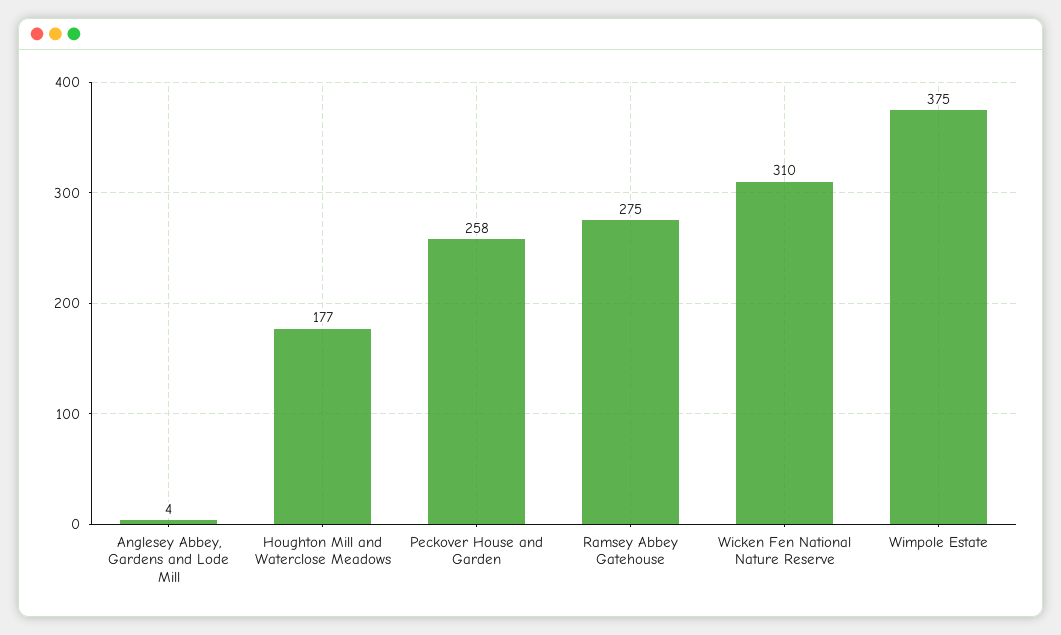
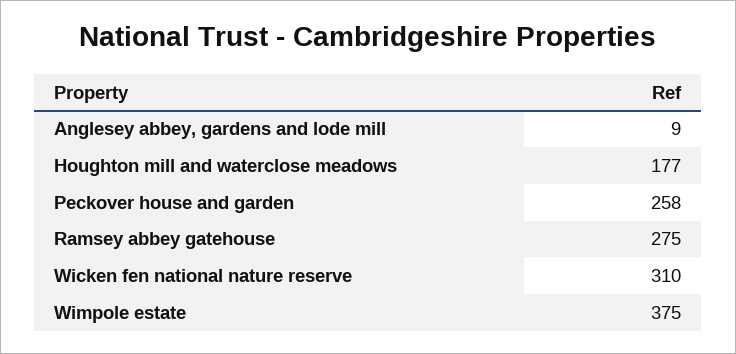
Anglesey Abbey, Gardens and Lode Mill: 4 -> 9

